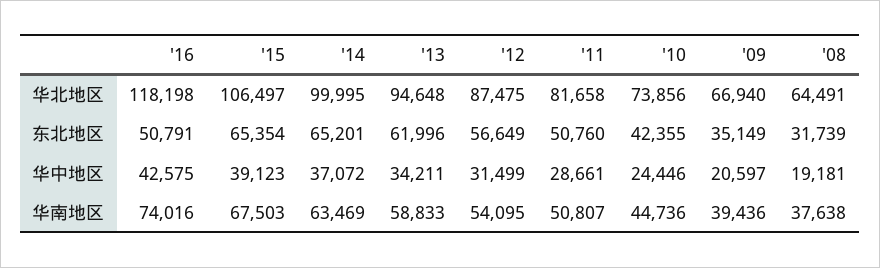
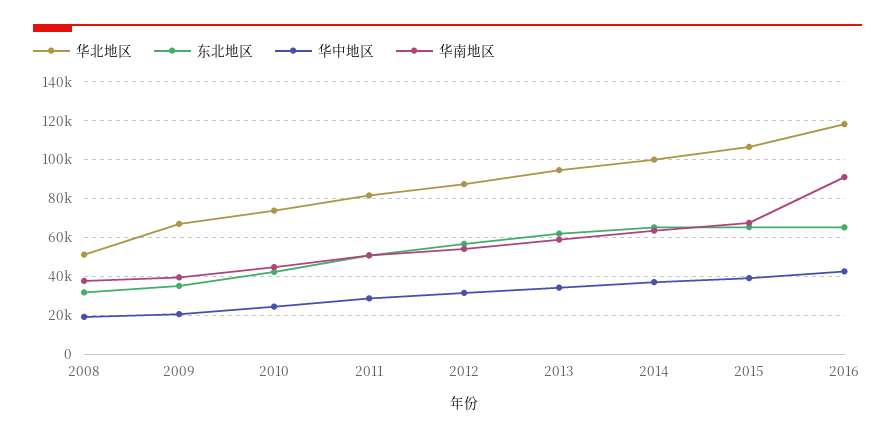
华北地区, '08: 64491 -> 50000
东北地区, '16: 50791 -> 65000
华南地区, '16: 74016 -> 90000

